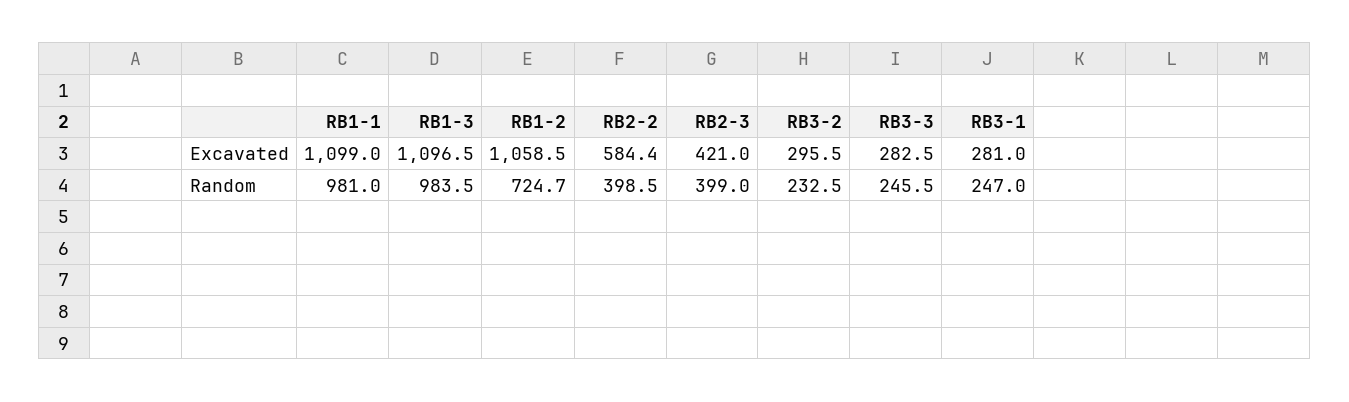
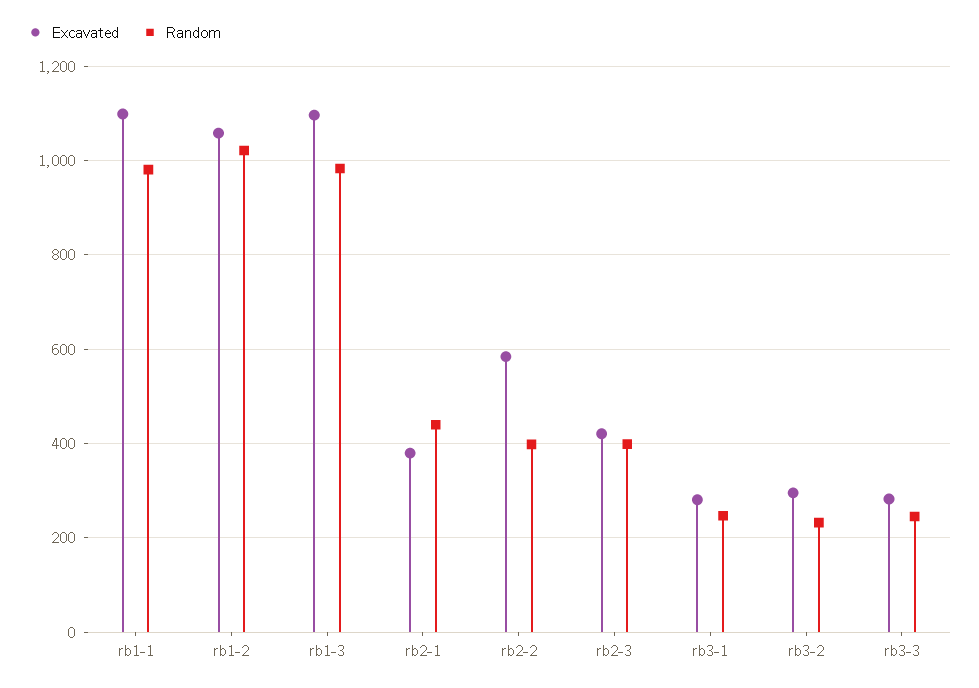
Random, RB1-2: 724.7 -> 1020
Excavated, rb2-1: none -> 380
Random, rb2-1: none -> 440

